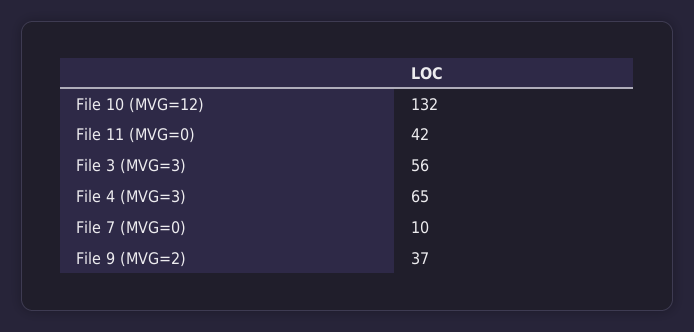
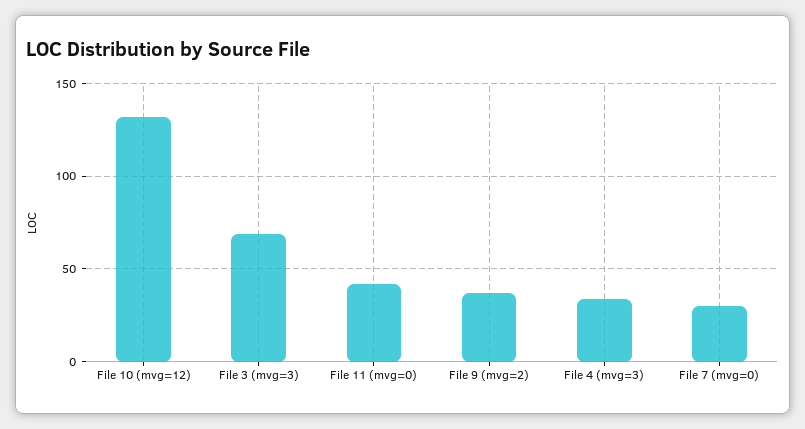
File 3 (MVG=3): 56 -> 70
File 4 (MVG=3): 65 -> 35
File 7 (MVG=0): 10 -> 30

